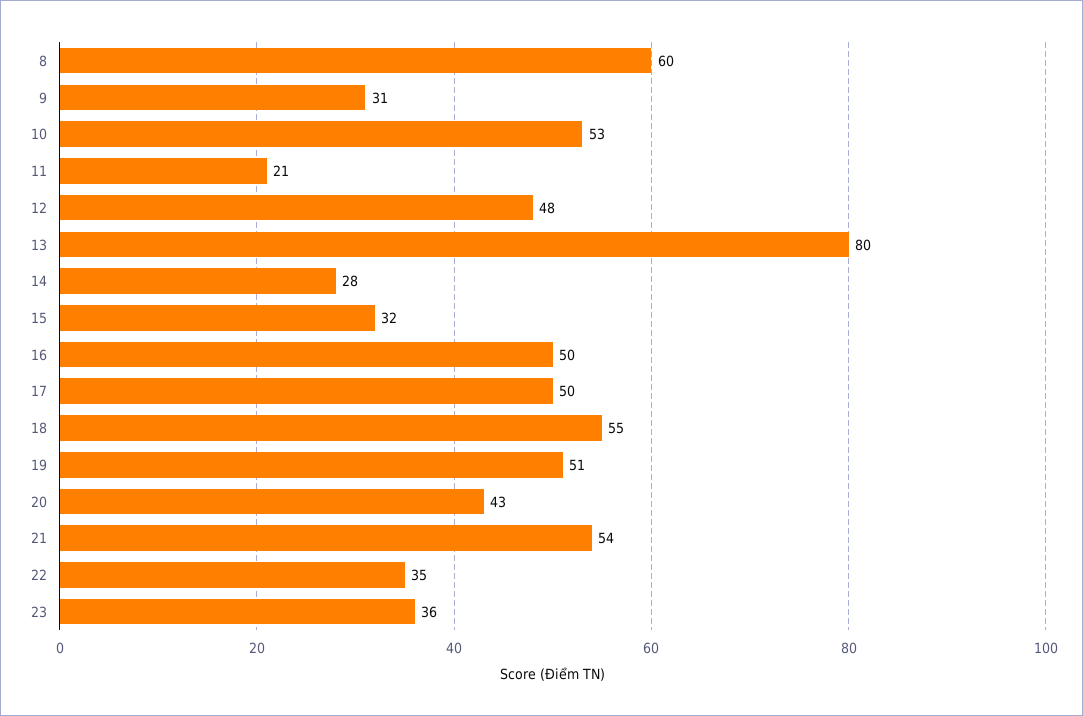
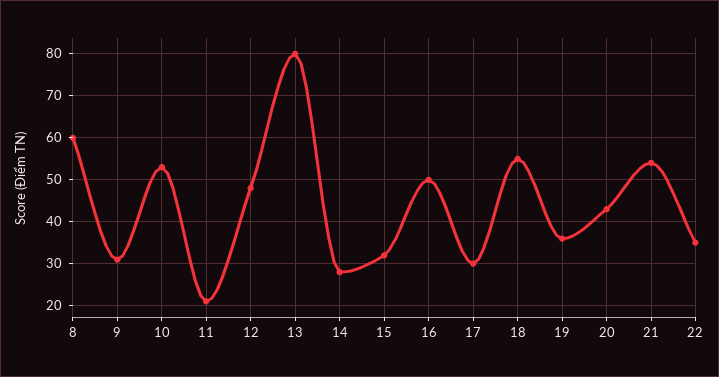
17: 50 -> 30
19: 51 -> 35
23: 36 -> none

